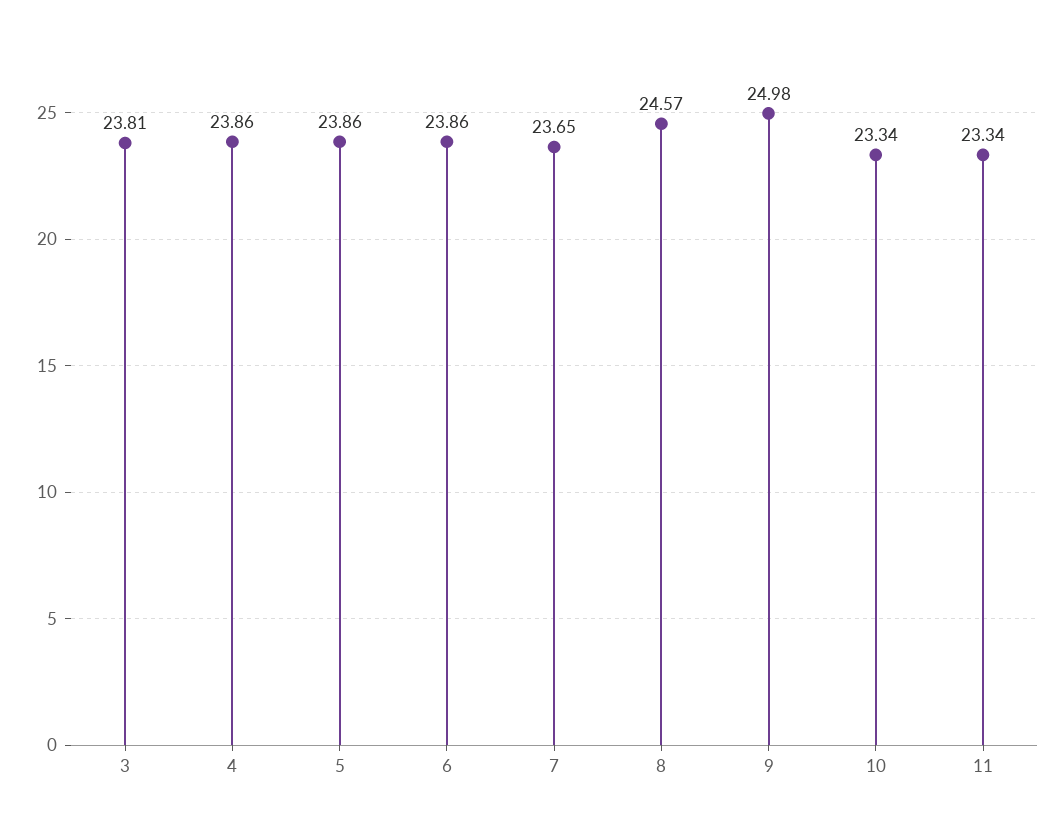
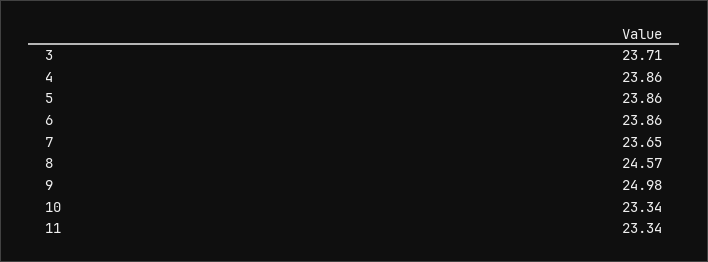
3: 23.81 -> 23.71

